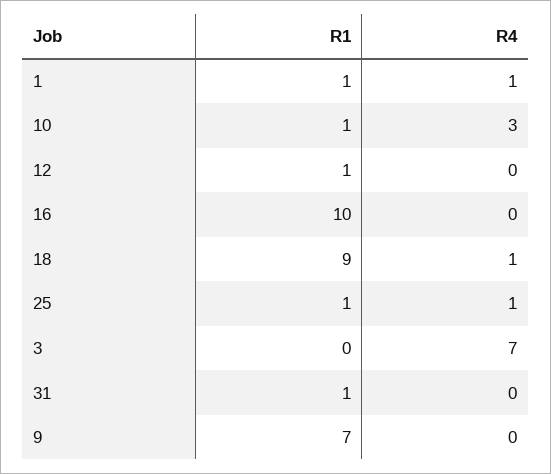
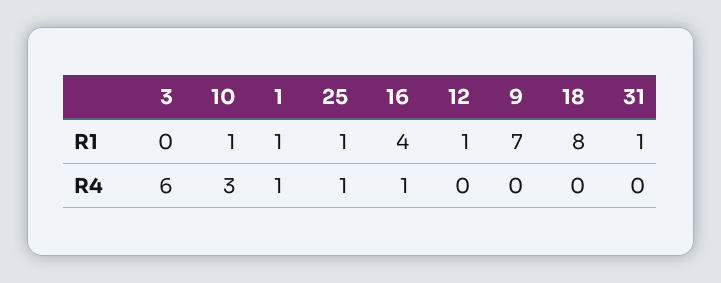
R1, 16: 10 -> 4
R4, 16: 0 -> 1
R1, 18: 9 -> 8
R4, 18: 1 -> 0
R4, 3: 7 -> 6

